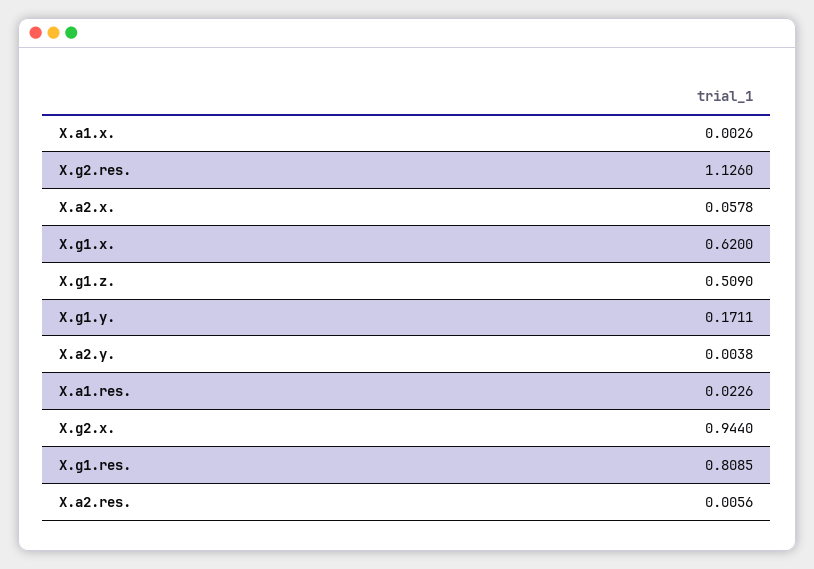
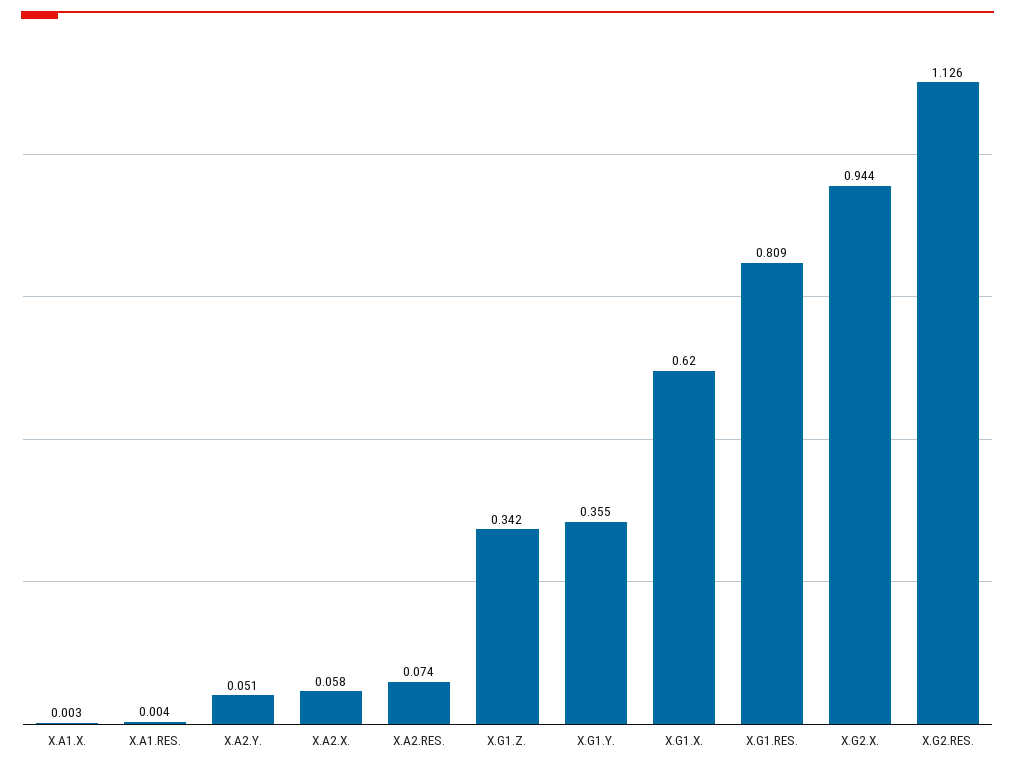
X.g1.z.: 0.509 -> 0.342
X.g1.y.: 0.1711 -> 0.355
X.a2.y.: 0.0038 -> 0.051
X.a1.res.: 0.0226 -> 0.004
X.a2.res.: 0.0056 -> 0.074

